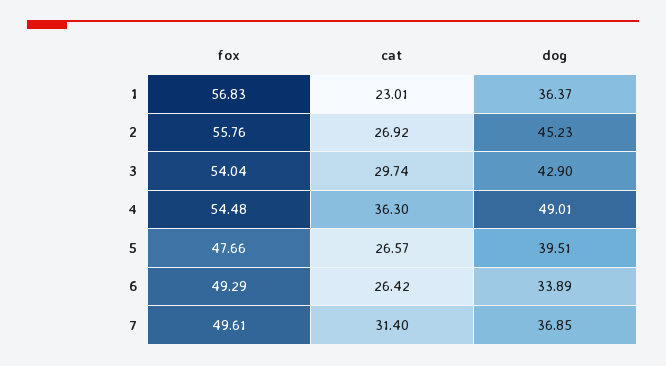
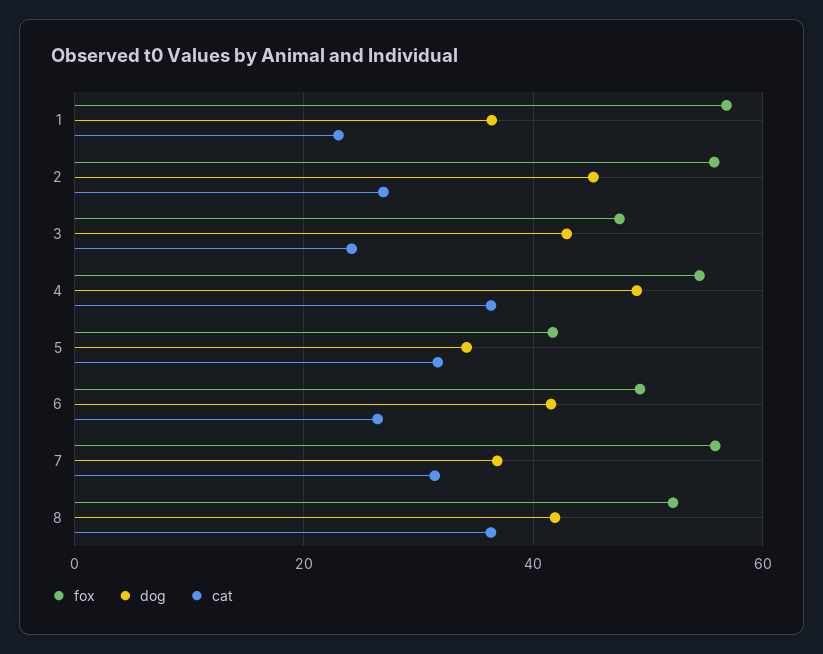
fox, 3: 54.04 -> 48
cat, 3: 29.74 -> 24
fox, 5: 47.66 -> 42
cat, 5: 26.57 -> 32
dog, 5: 39.51 -> 34
dog, 6: 33.89 -> 42
fox, 7: 49.61 -> 56
fox, 8: none -> 52
dog, 8: none -> 42
cat, 8: none -> 36

